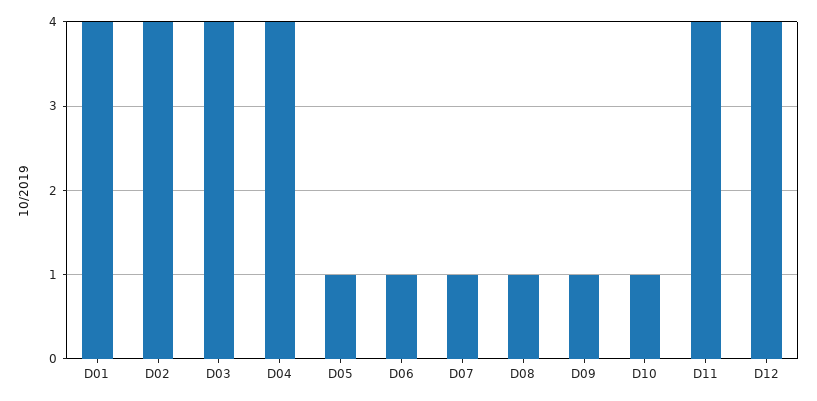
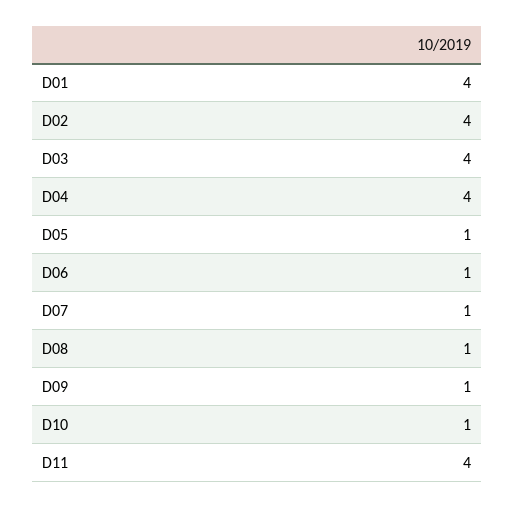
D12: 4 -> none

